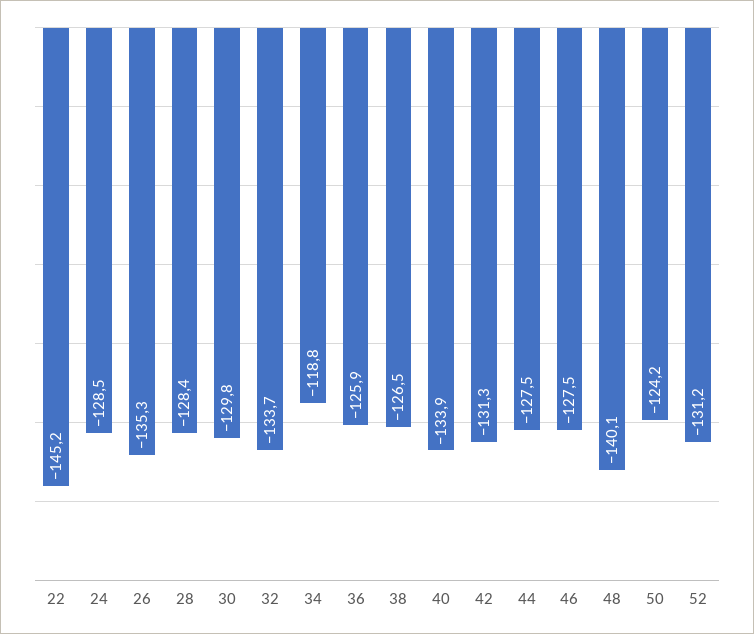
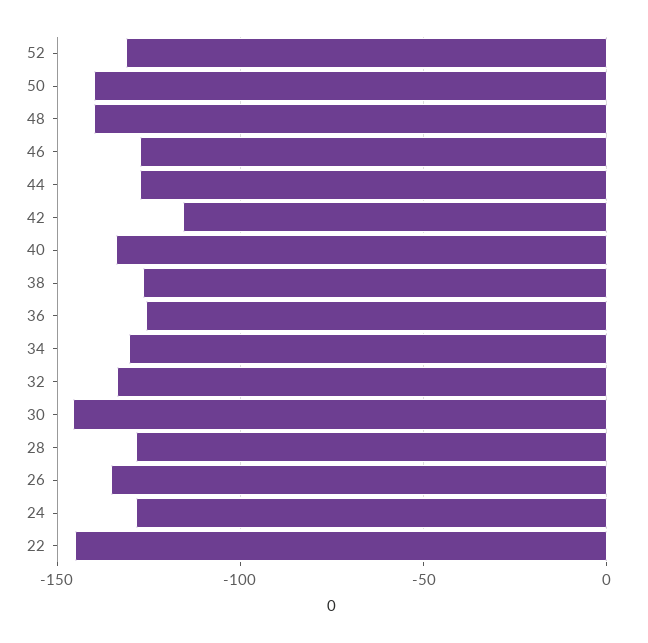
30: -129.8 -> -145
34: -118.8 -> -130
42: -131.3 -> -115
50: -124.2 -> -140

